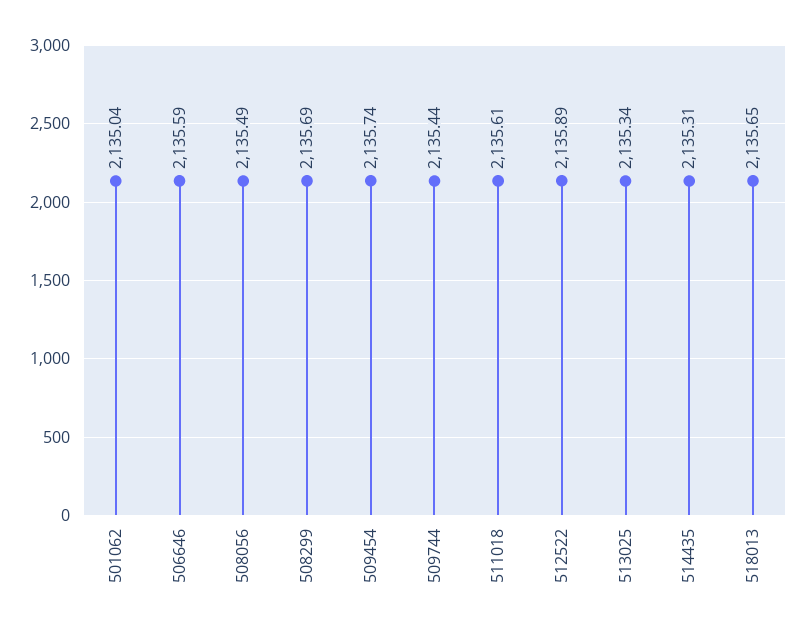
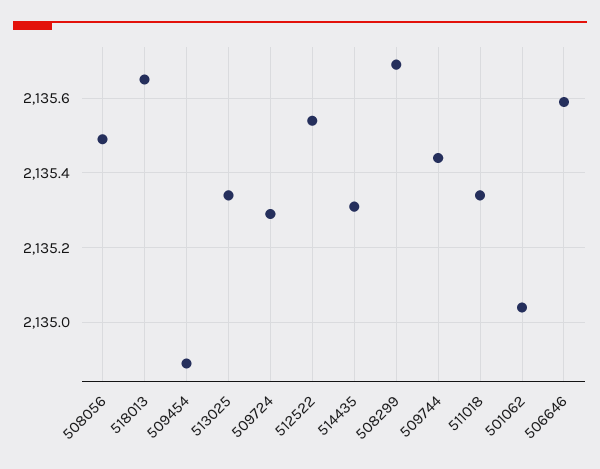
509454: 2135.74 -> 2134.9
511018: 2135.61 -> 2135.35
512522: 2135.89 -> 2135.55
509724: none -> 2135.3

